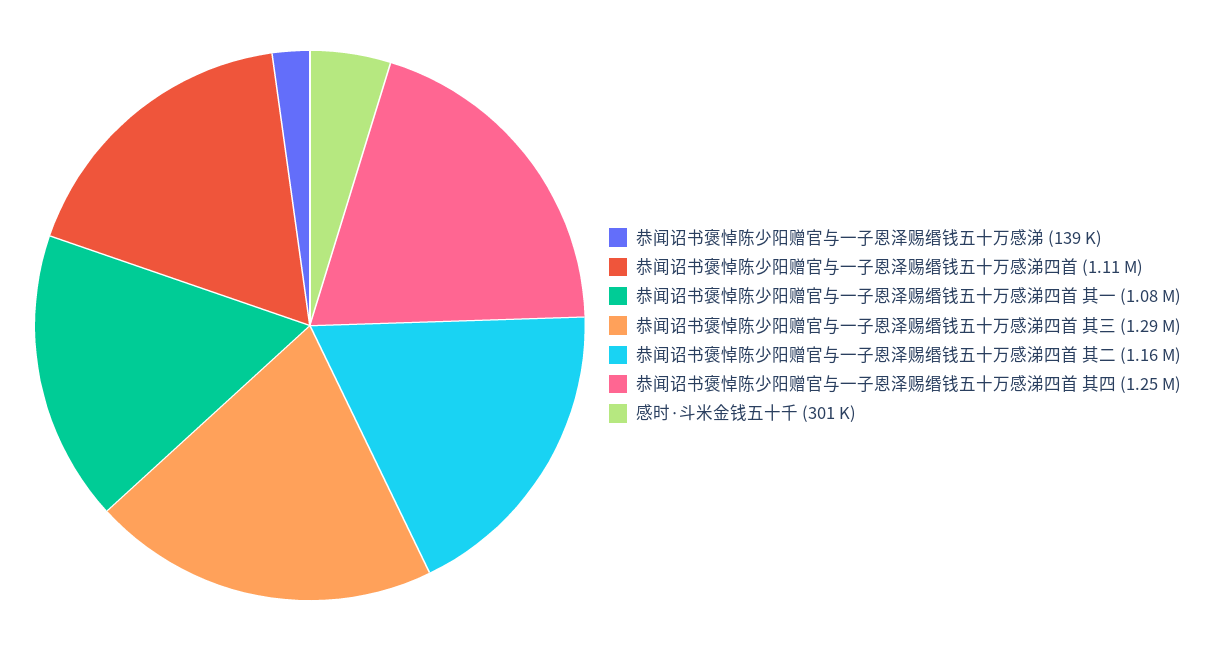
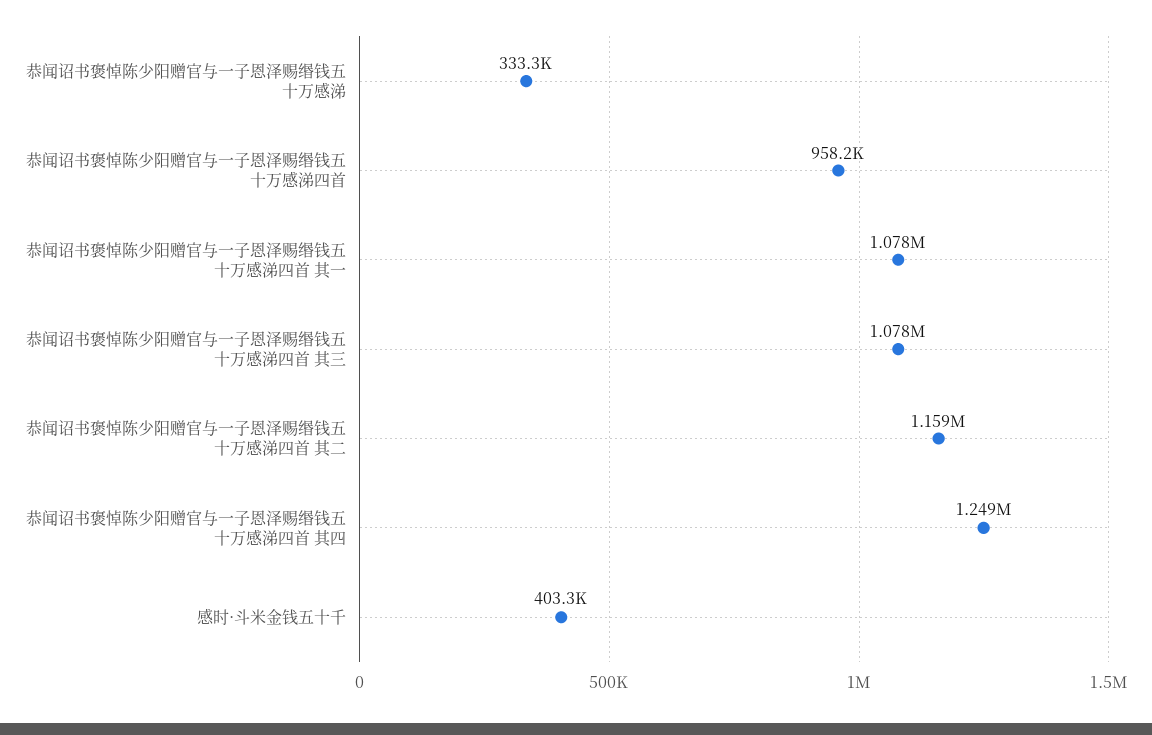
恭闻诏书褒悼陈少阳赠官与一子恩泽赐缗钱五十万感涕: 139000 -> 333300
恭闻诏书褒悼陈少阳赠官与一子恩泽赐缗钱五十万感涕四首: 1110000 -> 958200
恭闻诏书褒悼陈少阳赠官与一子恩泽赐缗钱五十万感涕四首 其三: 1290000 -> 1078000
感时·斗米金钱五十千: 301000 -> 403300

